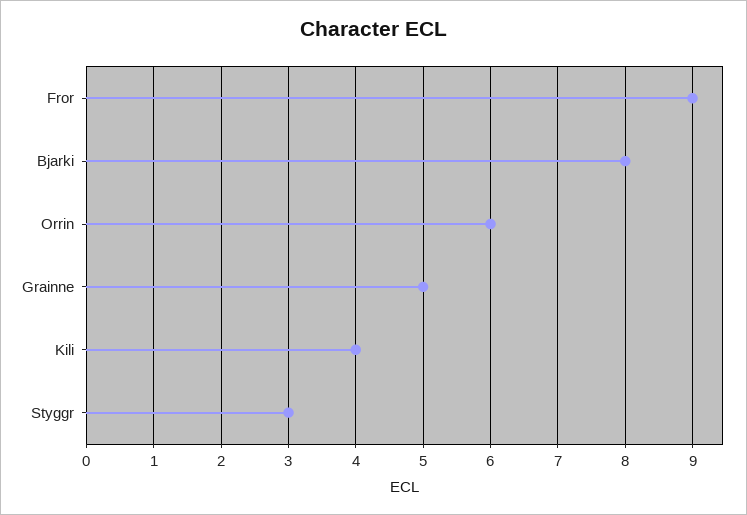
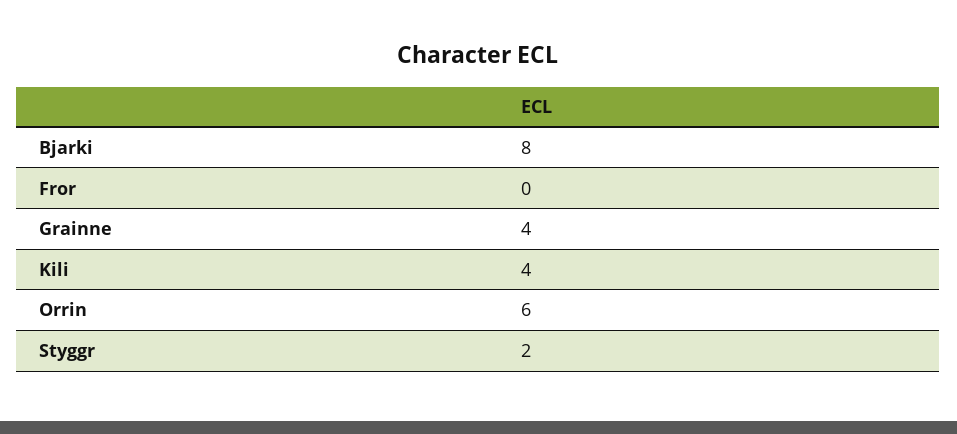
Fror: 9 -> 0
Grainne: 5 -> 4
Styggr: 3 -> 2

